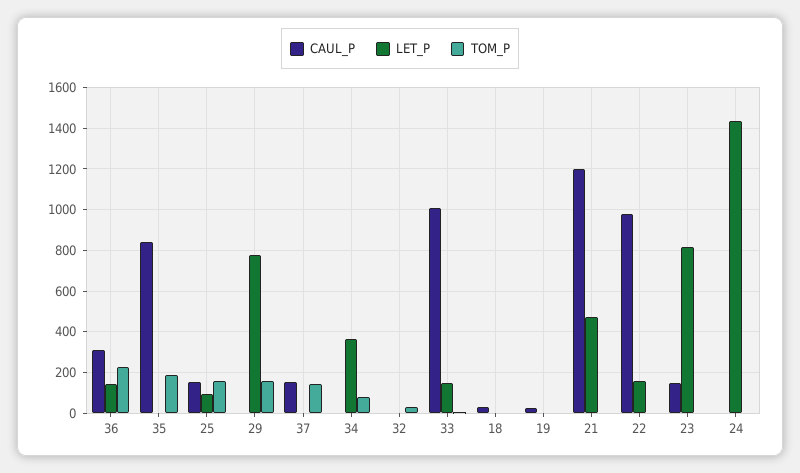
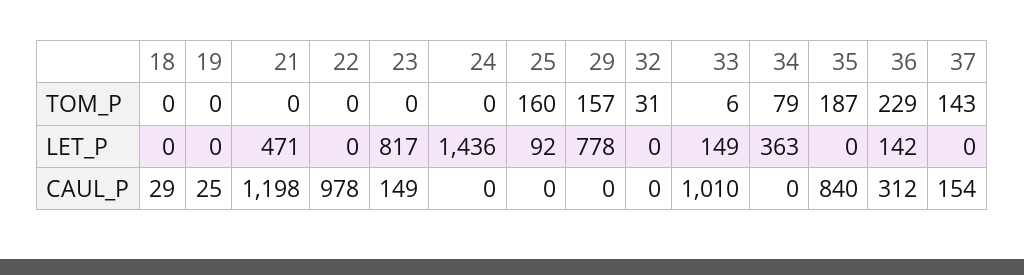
CAUL_P, 25: 150 -> 0
LET_P, 22: 150 -> 0

